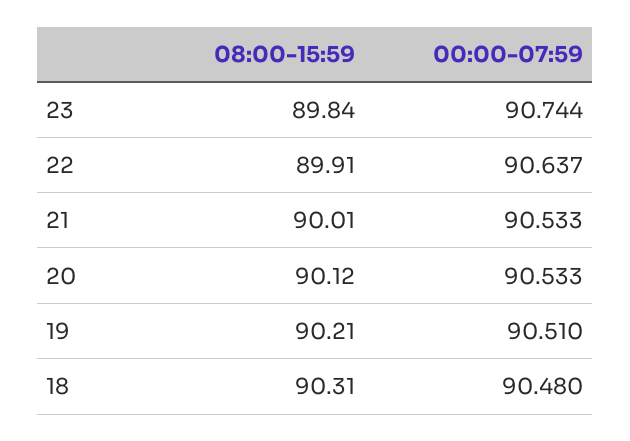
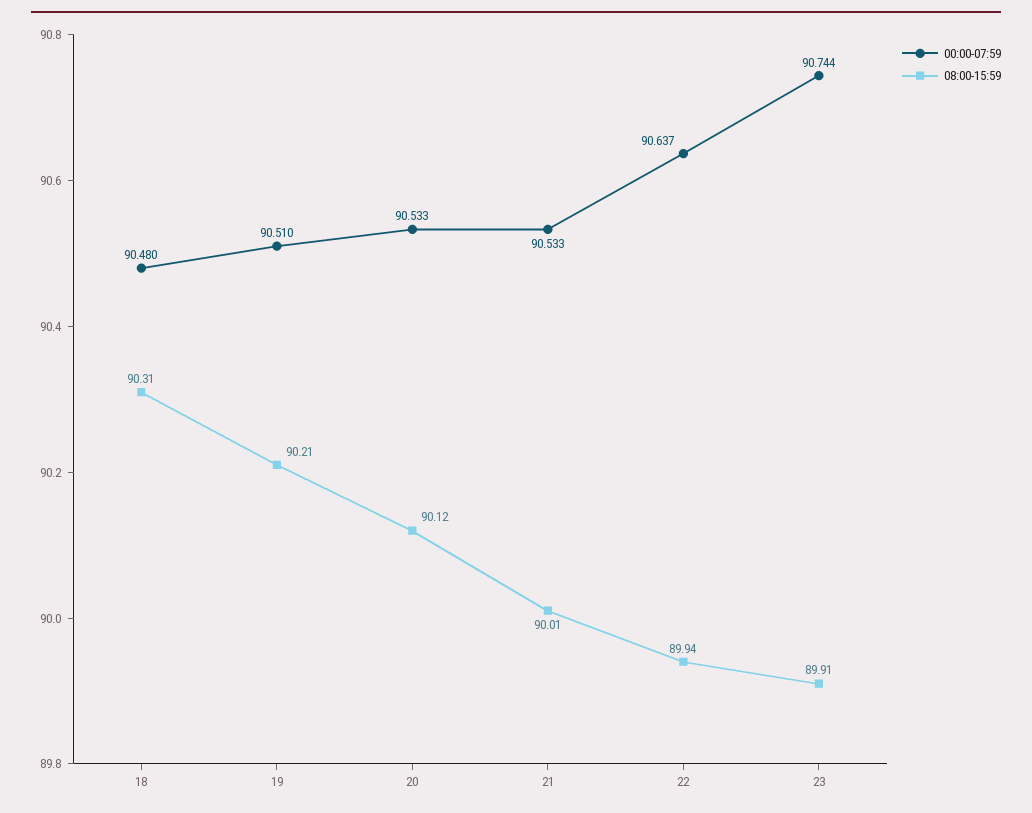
08:00-15:59, 23: 89.84 -> 89.91
08:00-15:59, 22: 89.91 -> 89.94

